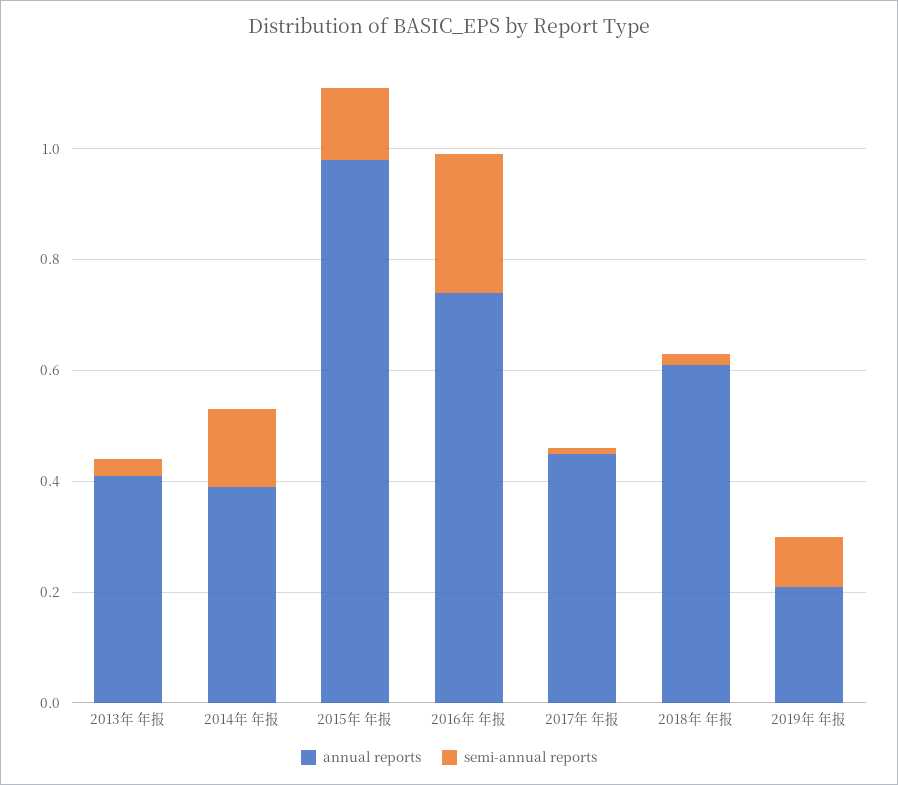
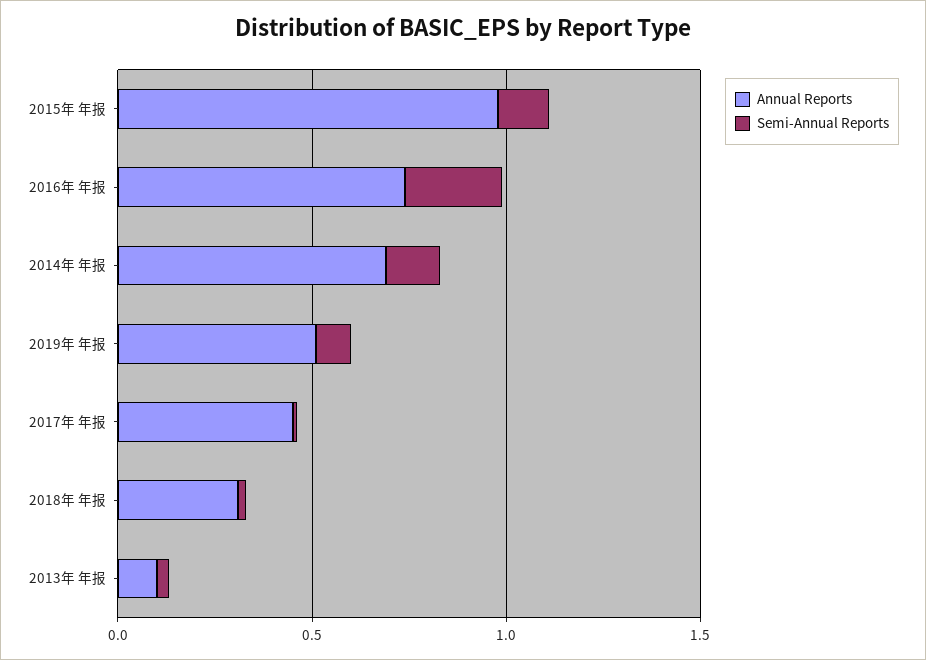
annual reports, 2013年 年报: 0.4 -> 0.1
annual reports, 2014年 年报: 0.4 -> 0.7
annual reports, 2018年 年报: 0.6 -> 0.3
annual reports, 2019年 年报: 0.2 -> 0.5

